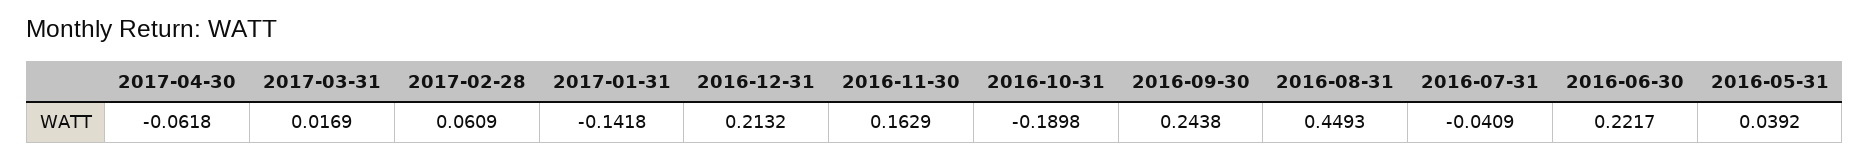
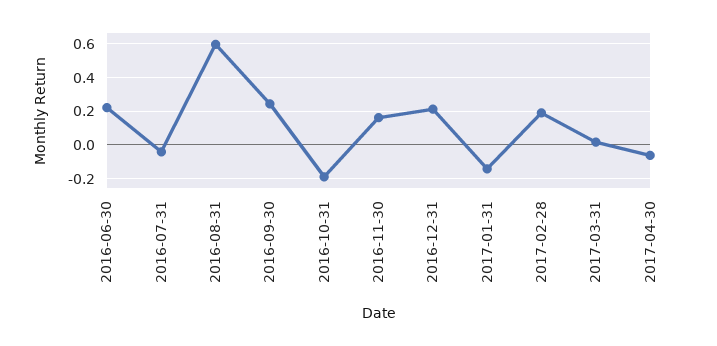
2017-02-28: 0.0609 -> 0.2
2016-08-31: 0.4493 -> 0.6
2016-05-31: 0.0392 -> none

